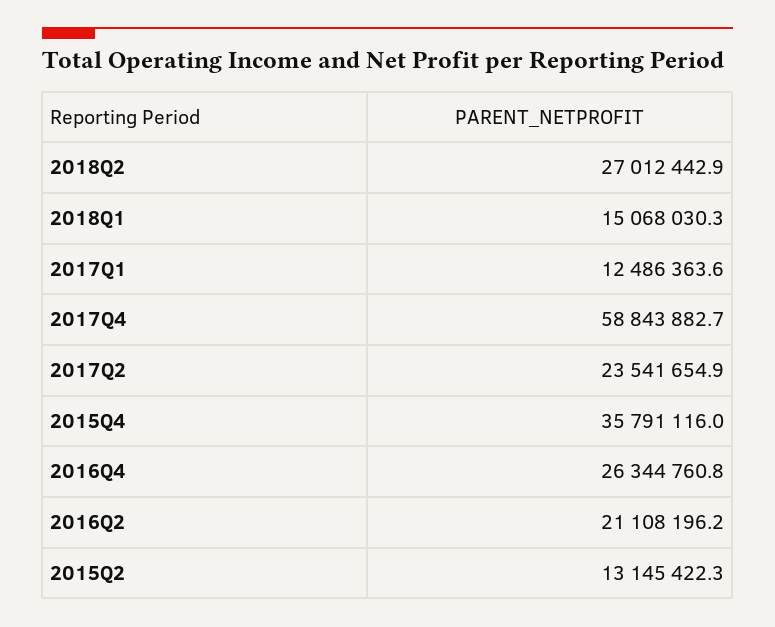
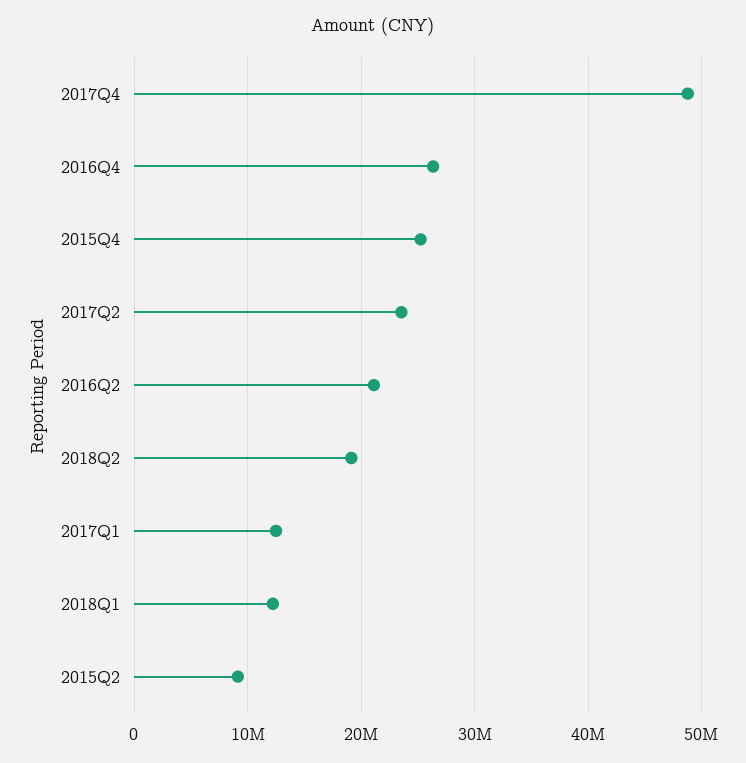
2018Q2: 27012442.9 -> 19000000
2018Q1: 15068030.3 -> 12000000
2017Q4: 58843882.7 -> 49000000
2015Q4: 35791116 -> 25000000
2015Q2: 13145422.3 -> 9000000

